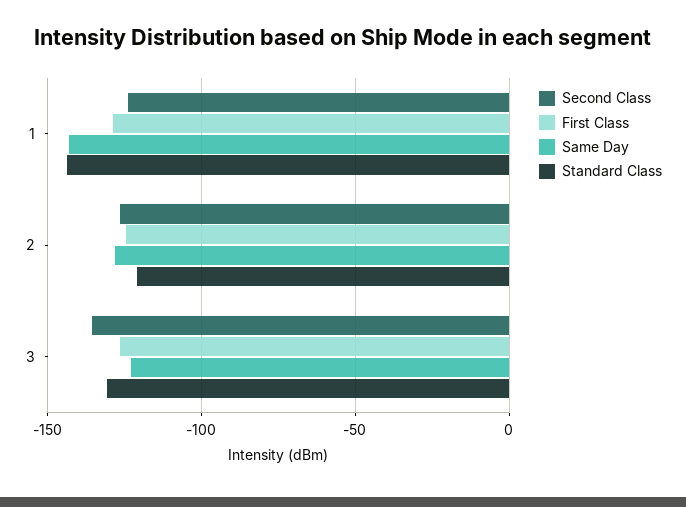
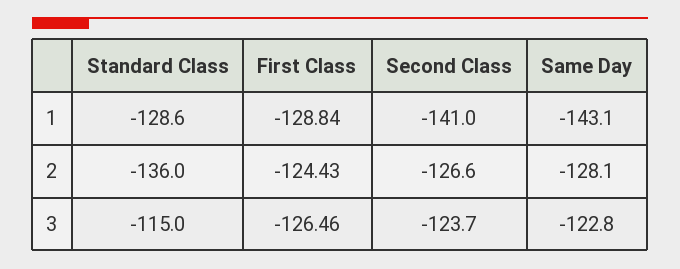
Second Class, 1: -125 -> -141
Standard Class, 1: -145 -> -128.6
Standard Class, 2: -120 -> -136
Second Class, 3: -135 -> -123.7
Standard Class, 3: -130 -> -115

